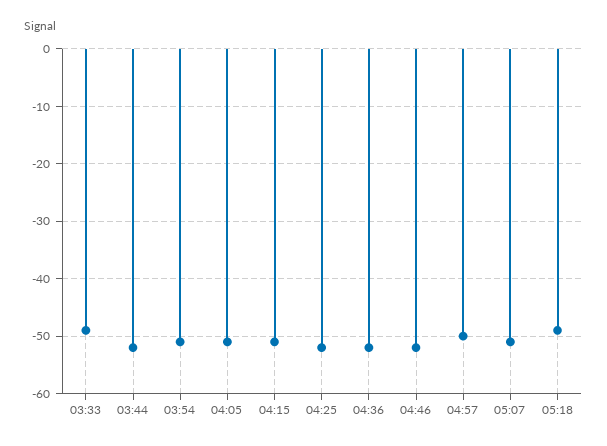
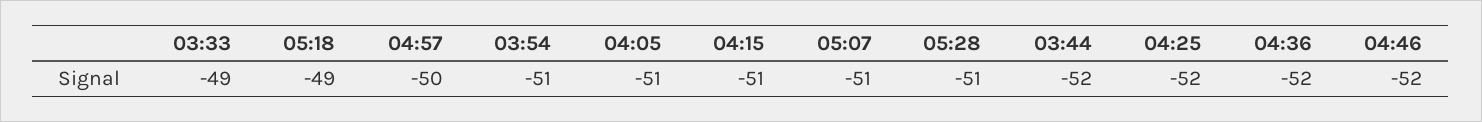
05:28: none -> -51

